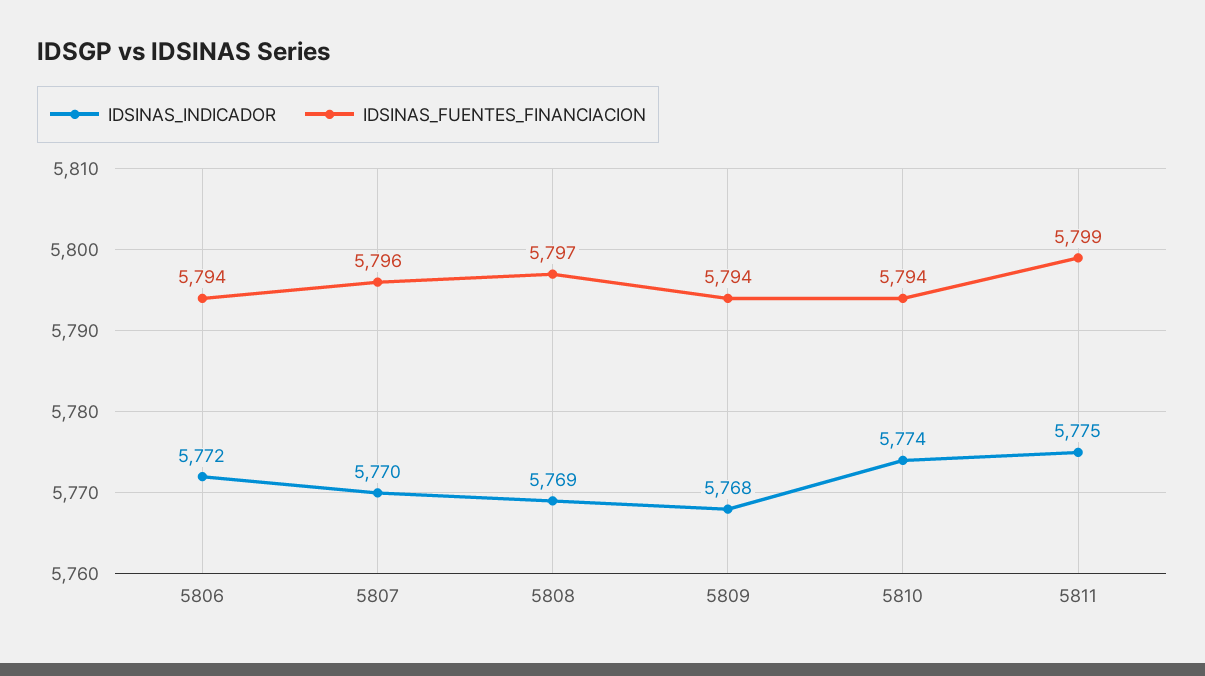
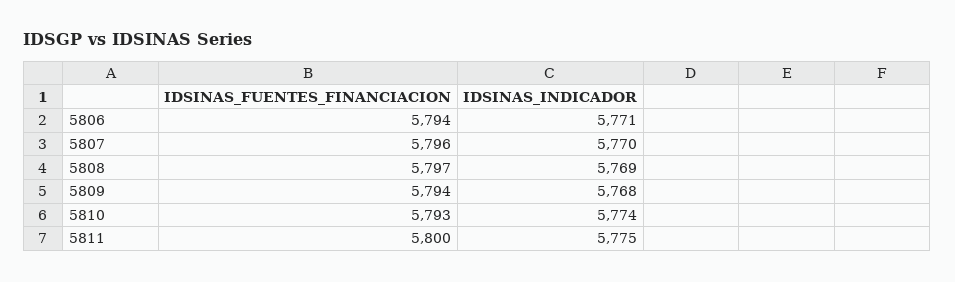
IDSINAS_INDICADOR, 5806: 5772 -> 5771
IDSINAS_FUENTES_FINANCIACION, 5810: 5794 -> 5793
IDSINAS_FUENTES_FINANCIACION, 5811: 5799 -> 5800

